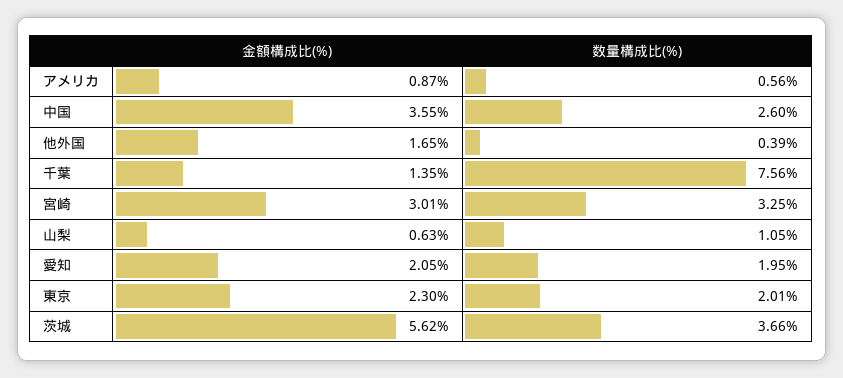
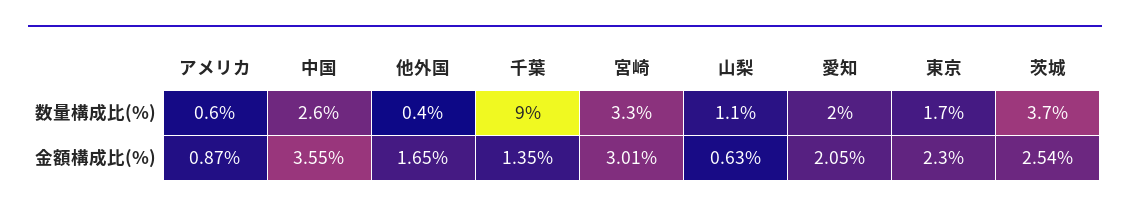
数量構成比(%), 千葉: 7.56 -> 9
数量構成比(%), 東京: 2.01 -> 1.7
金額構成比(%), 茨城: 5.62 -> 2.54

